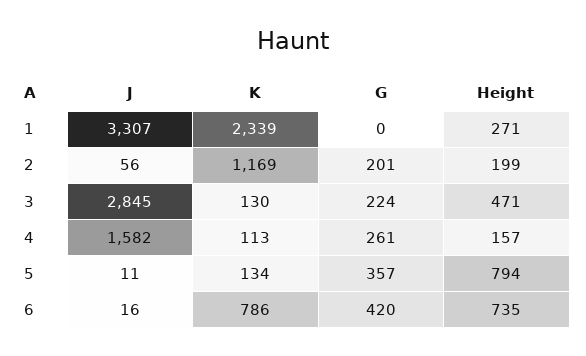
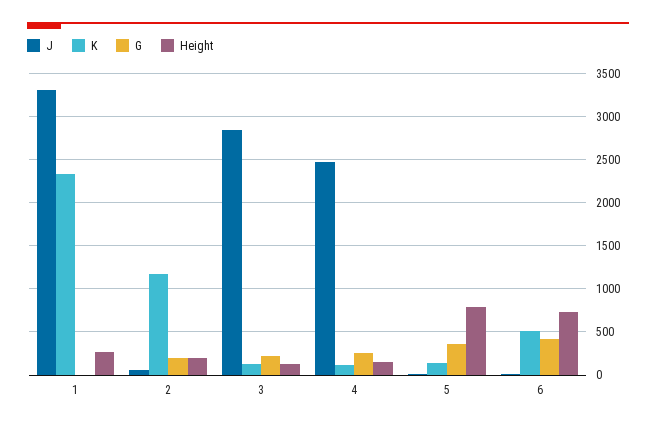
Height, 3: 471 -> 100
J, 4: 1582 -> 2500
K, 6: 786 -> 500

